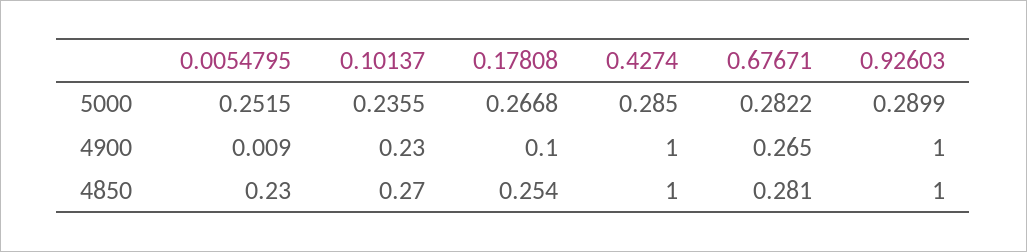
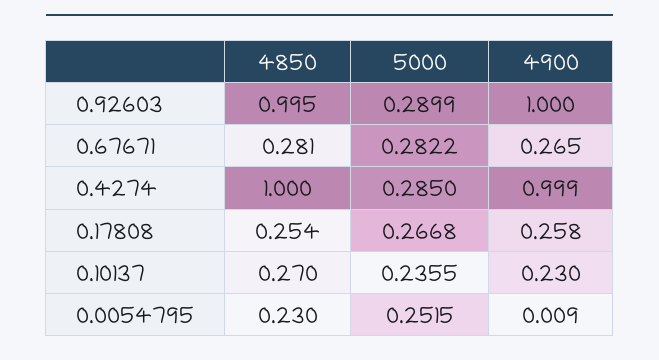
0.17808, 4900: 0.1 -> 0.258
0.4274, 4900: 1 -> 0.999
0.92603, 4850: 1 -> 0.995

